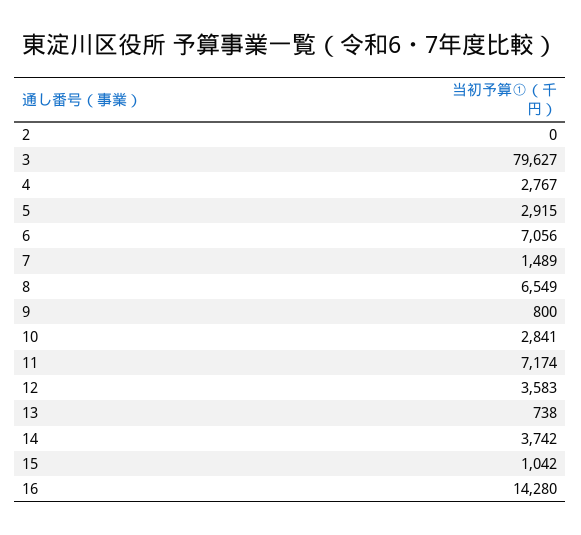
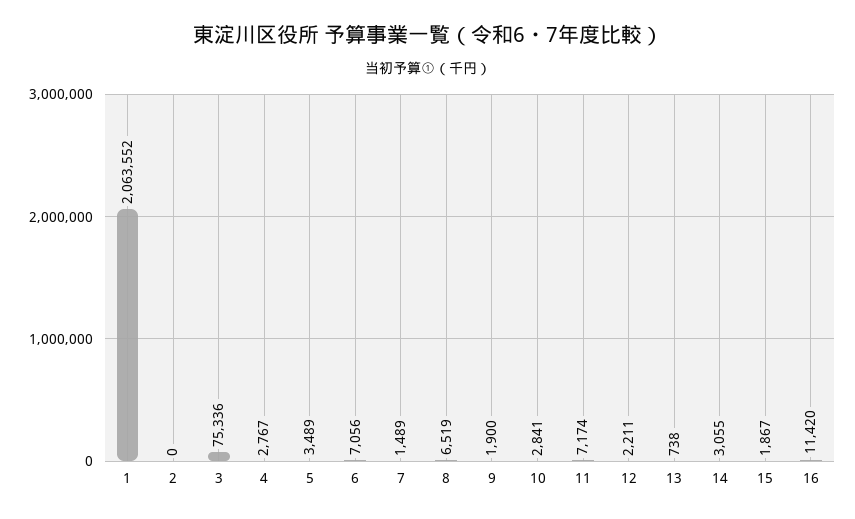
3: 79627 -> 75336
5: 2915 -> 3489
8: 6549 -> 6519
9: 800 -> 1900
12: 3583 -> 2211
14: 3742 -> 3055
15: 1042 -> 1867
16: 14280 -> 11420
1: none -> 2063552

